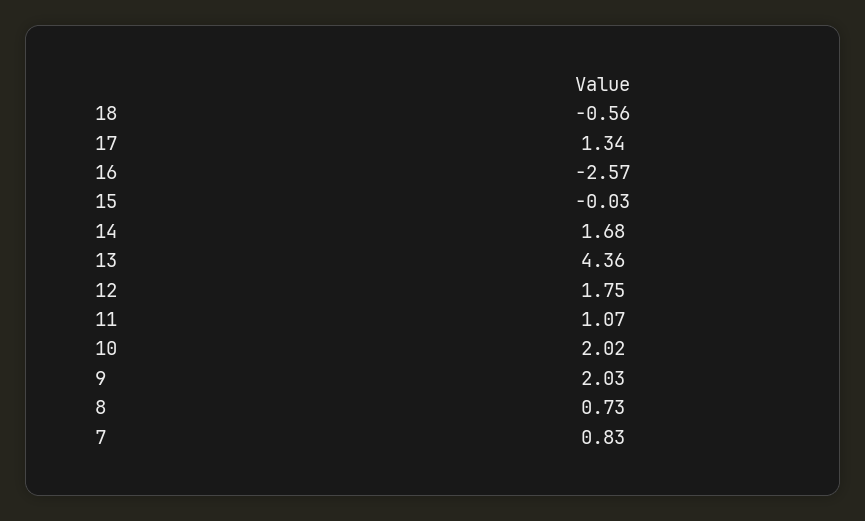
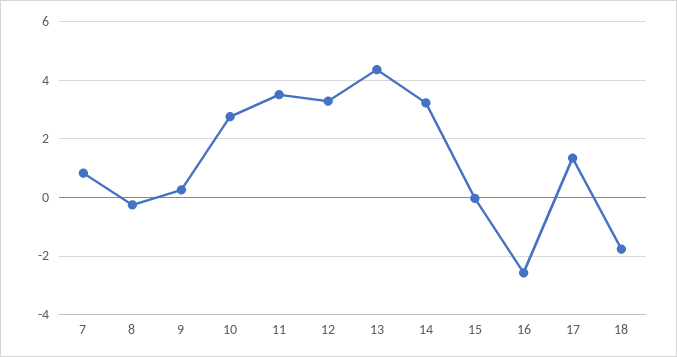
18: -0.56 -> -1.75
14: 1.68 -> 3.25
12: 1.75 -> 3.25
11: 1.07 -> 3.5
10: 2.02 -> 2.75
9: 2.03 -> 0.25
8: 0.73 -> -0.25

